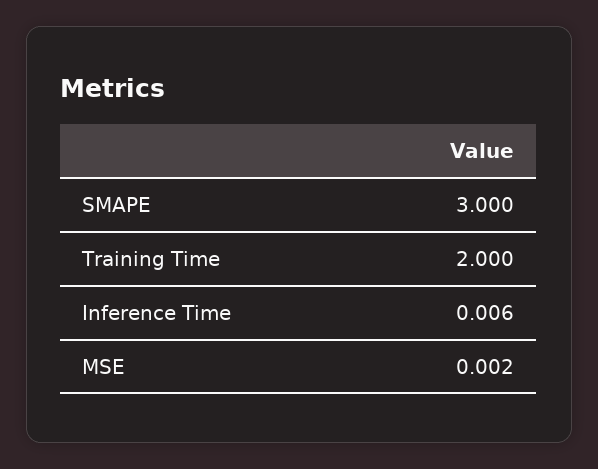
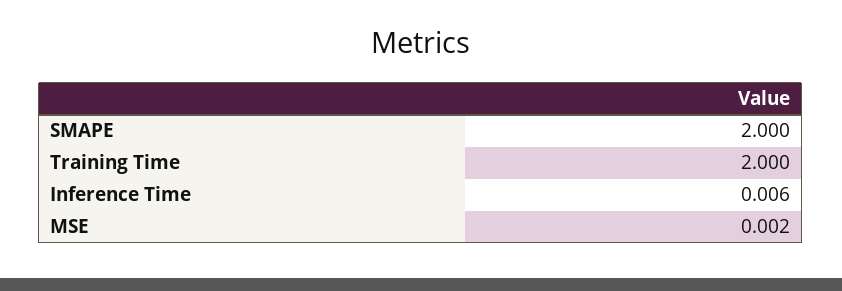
SMAPE: 3 -> 2

